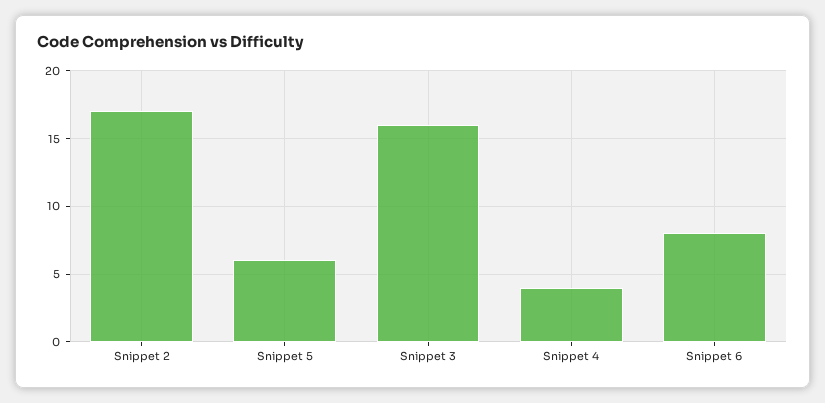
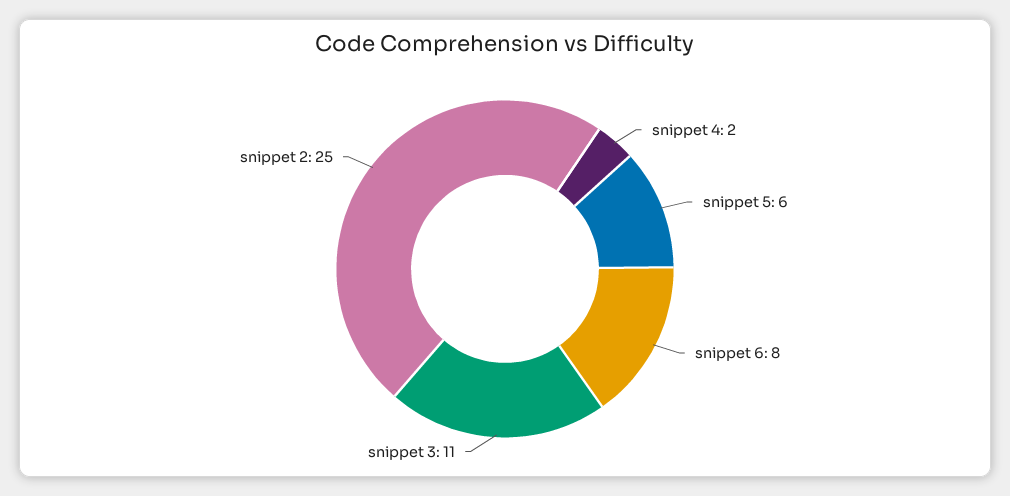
Snippet 2: 17 -> 25
Snippet 3: 16 -> 11
Snippet 4: 4 -> 2

